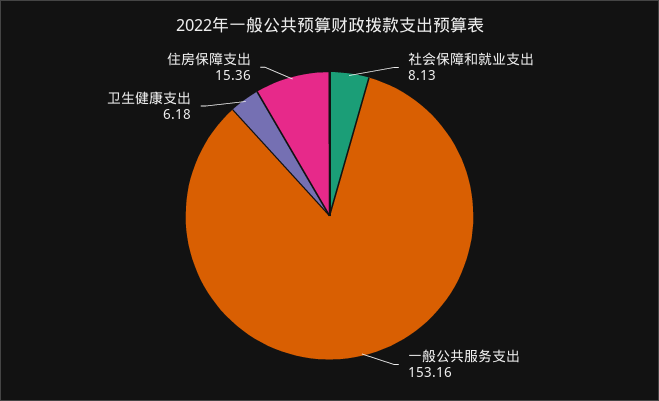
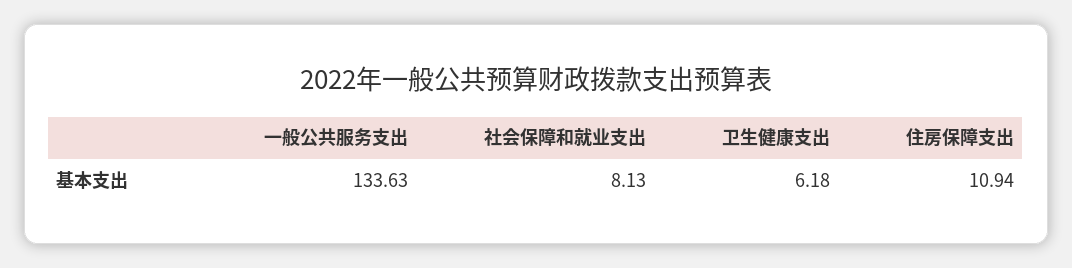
一般公共服务支出: 153.16 -> 133.63
住房保障支出: 15.36 -> 10.94

